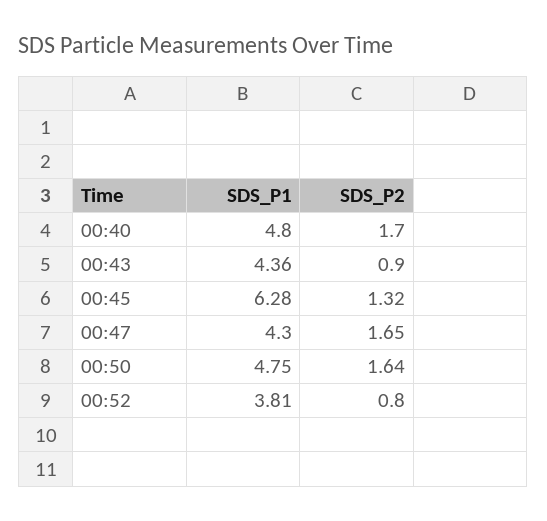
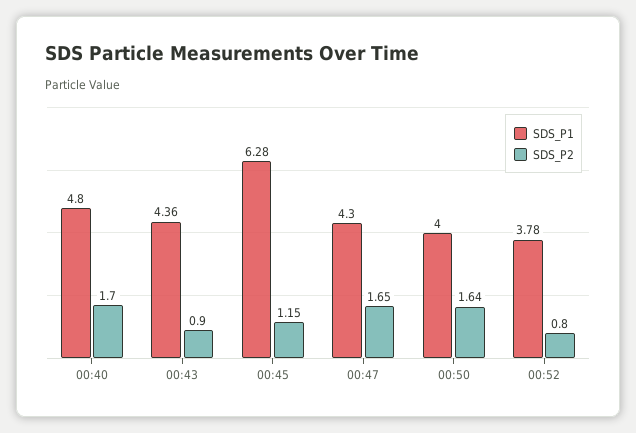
SDS_P2, 00:45: 1.32 -> 1.15
SDS_P1, 00:50: 4.75 -> 4
SDS_P1, 00:52: 3.81 -> 3.78

